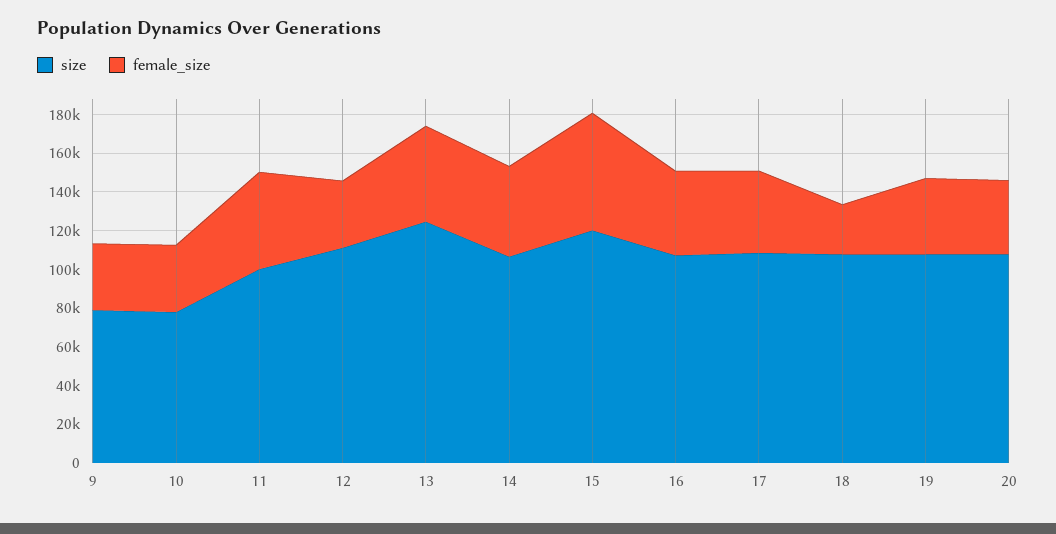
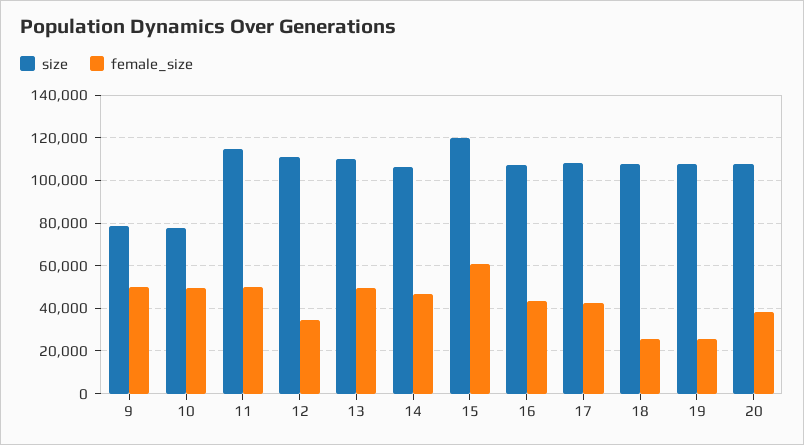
female_size, 9: 35000 -> 50000
female_size, 10: 35000 -> 50000
size, 11: 100000 -> 115000
size, 13: 125000 -> 110000
female_size, 19: 40000 -> 25000

